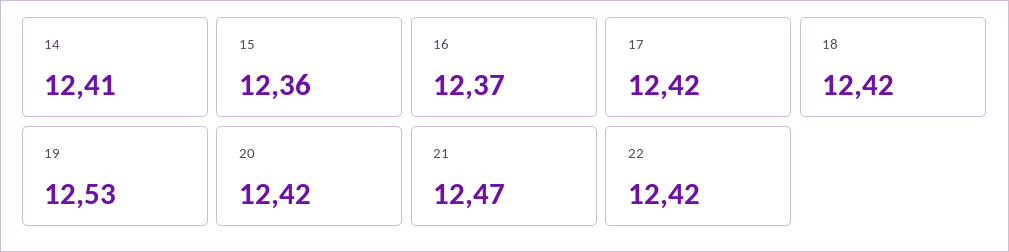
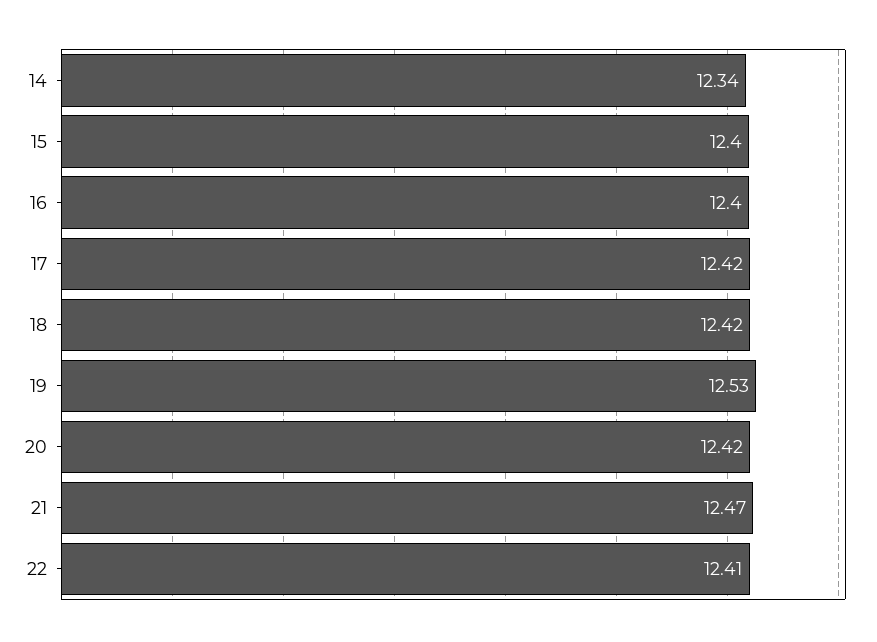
14: 12.41 -> 12.34
15: 12.36 -> 12.4
16: 12.37 -> 12.4
22: 12.42 -> 12.41

